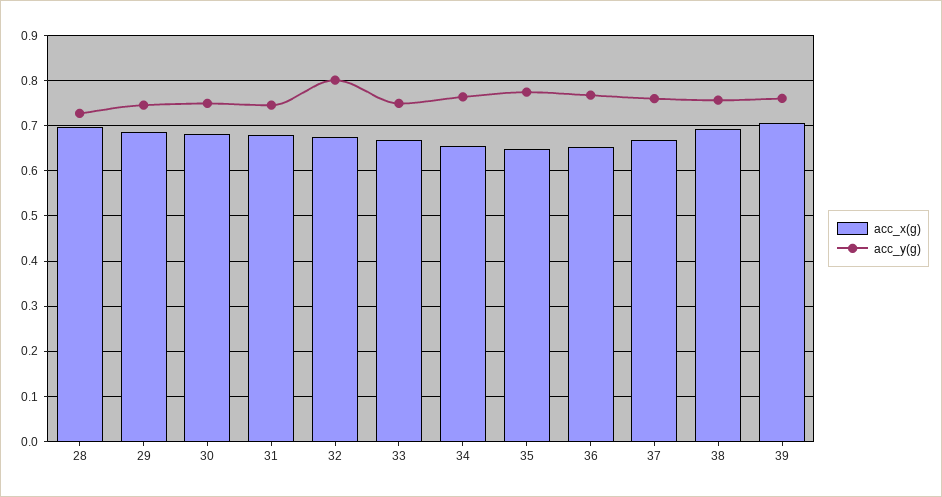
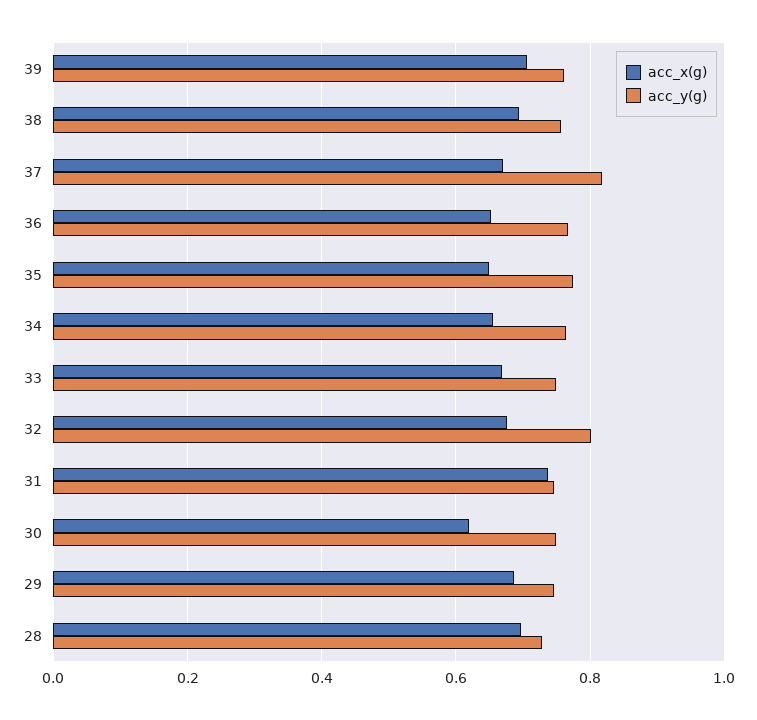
acc_x(g), 30: 0.68 -> 0.62
acc_x(g), 31: 0.68 -> 0.74
acc_y(g), 37: 0.76 -> 0.82

